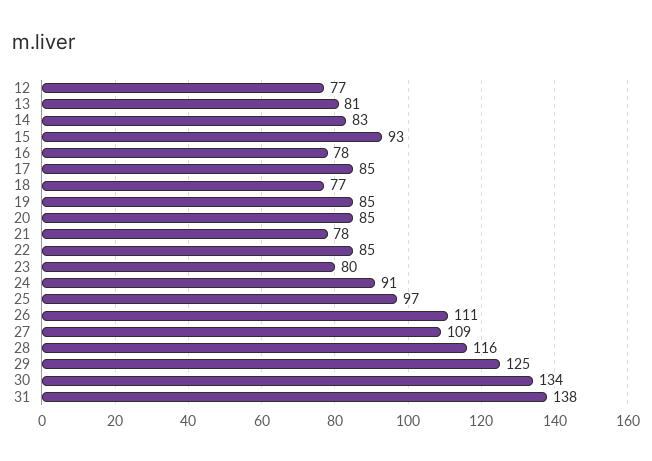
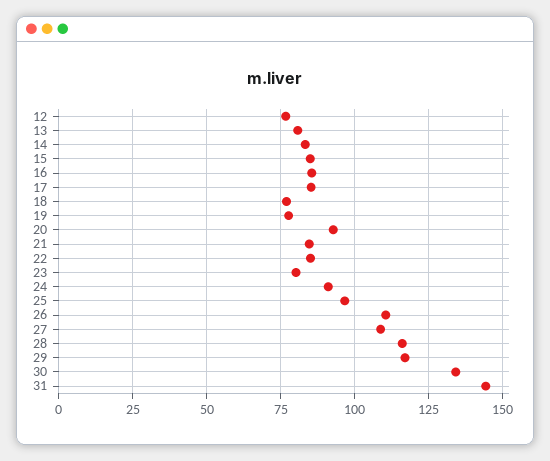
15: 93 -> 85
16: 78 -> 85
19: 85 -> 77.5
20: 85 -> 92.5
21: 78 -> 85
29: 125 -> 117.5
31: 138 -> 145

